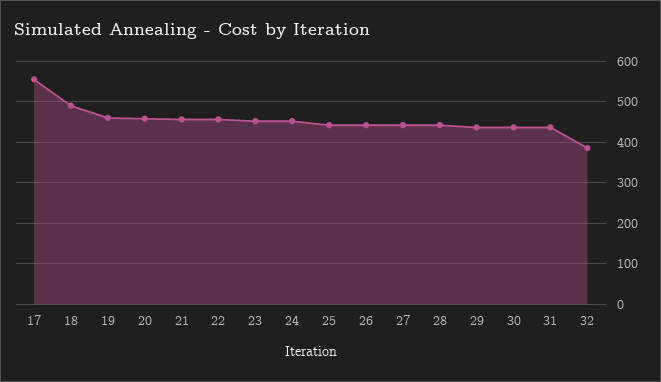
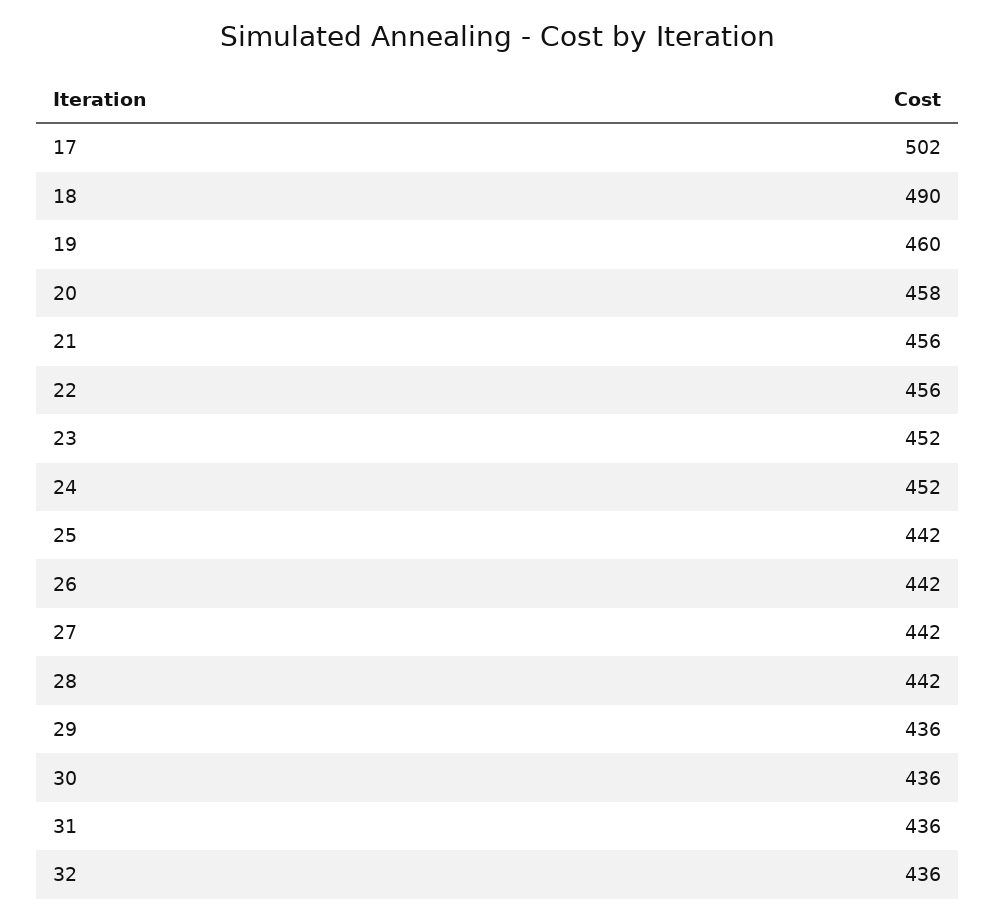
17: 560 -> 502
32: 380 -> 436

